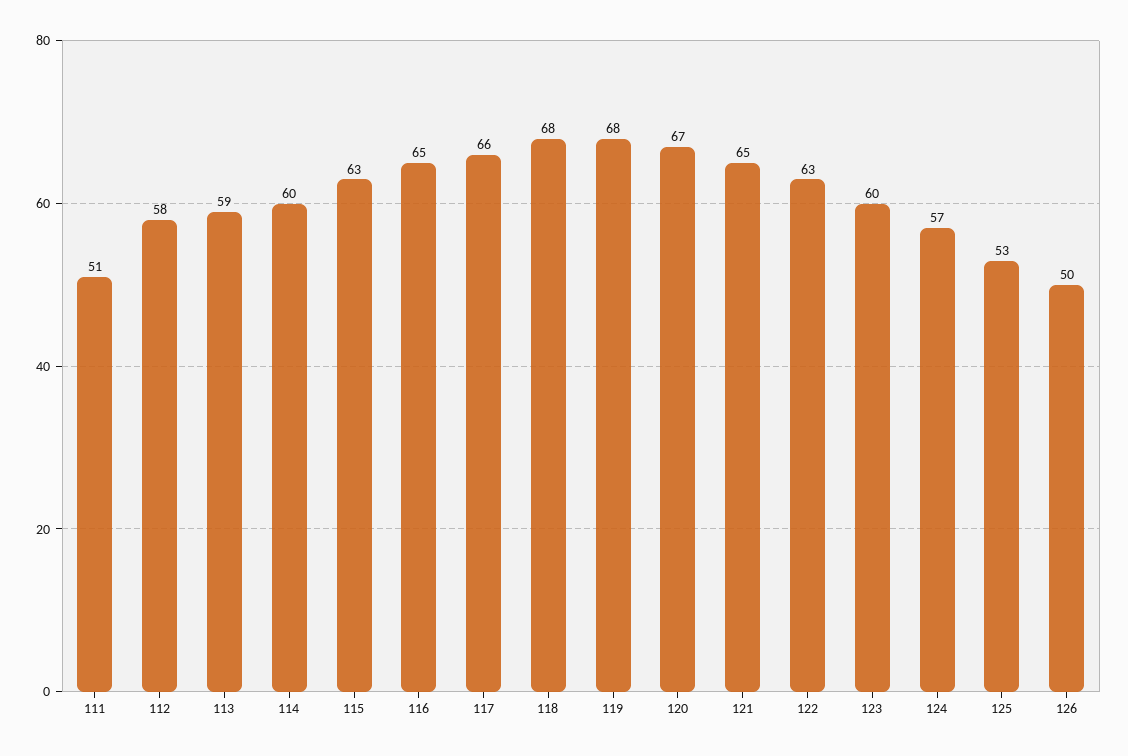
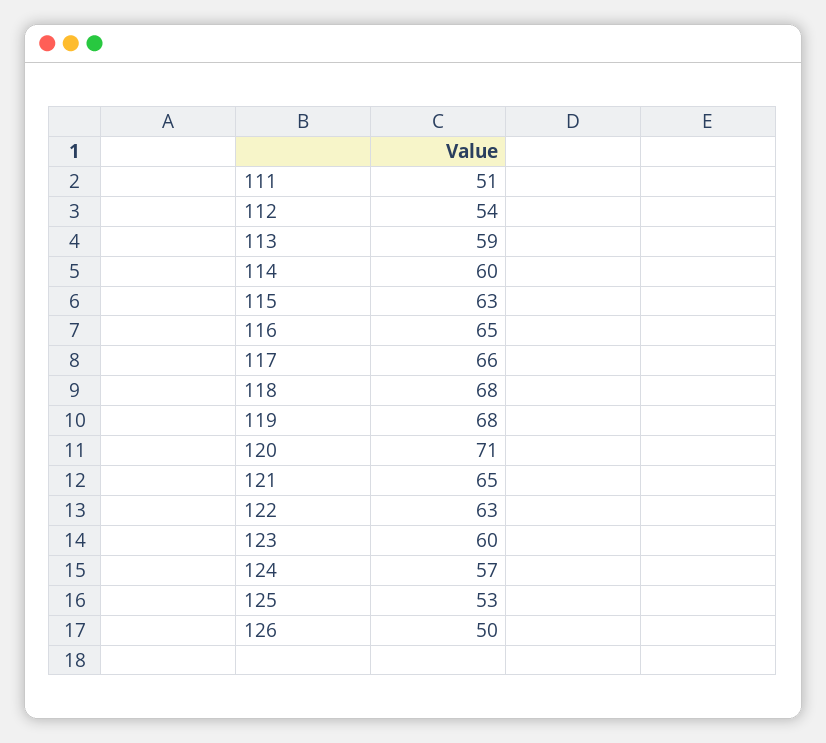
112: 58 -> 54
120: 67 -> 71

